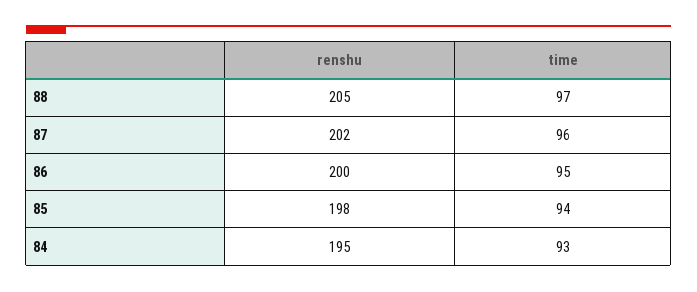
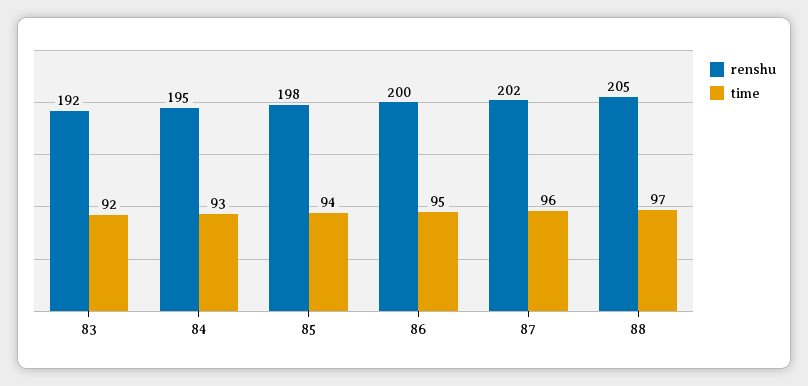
renshu, 83: none -> 192
time, 83: none -> 92

